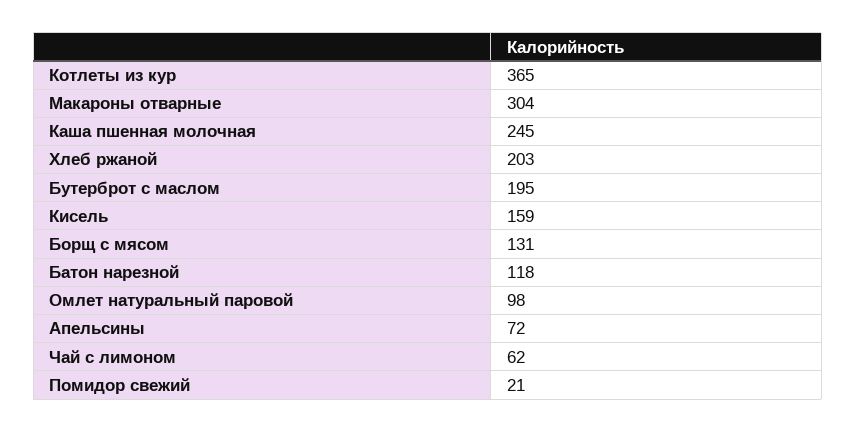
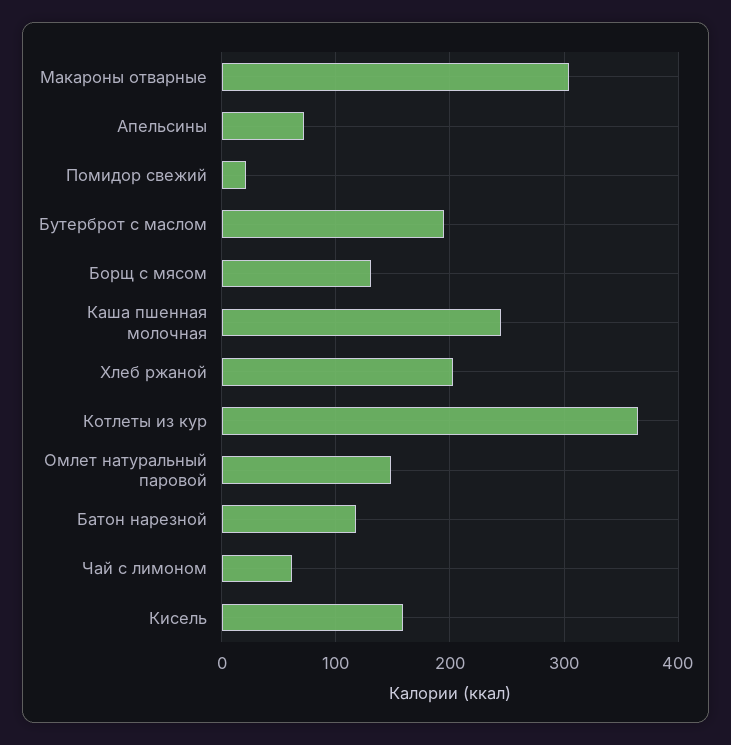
Омлет натуральный паровой: 98 -> 150

